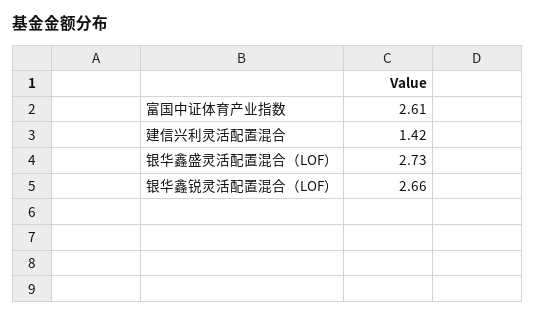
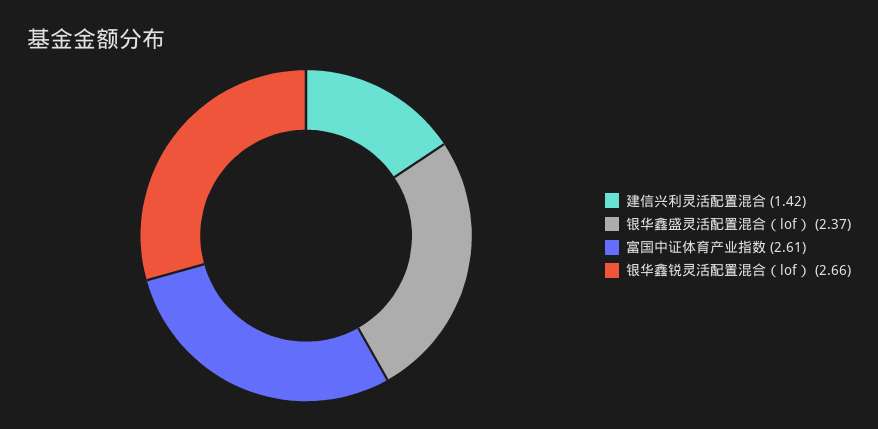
银华鑫盛灵活配置混合（LOF）: 2.73 -> 2.37

